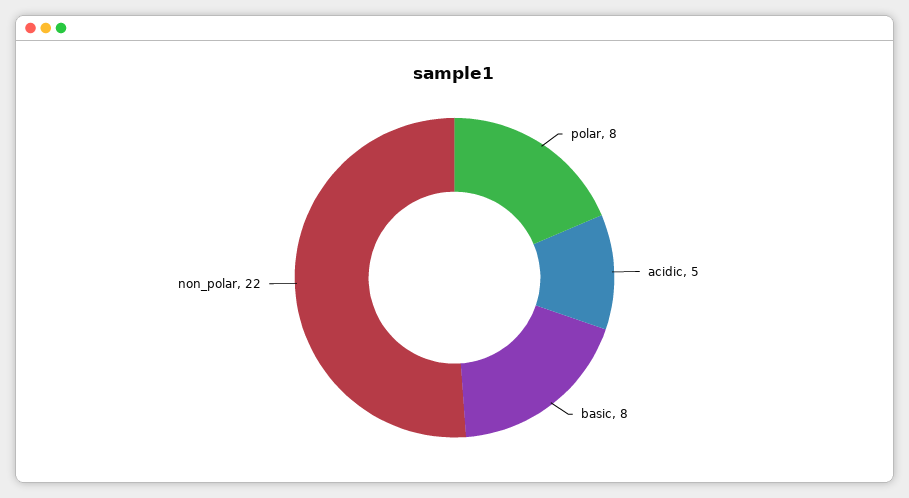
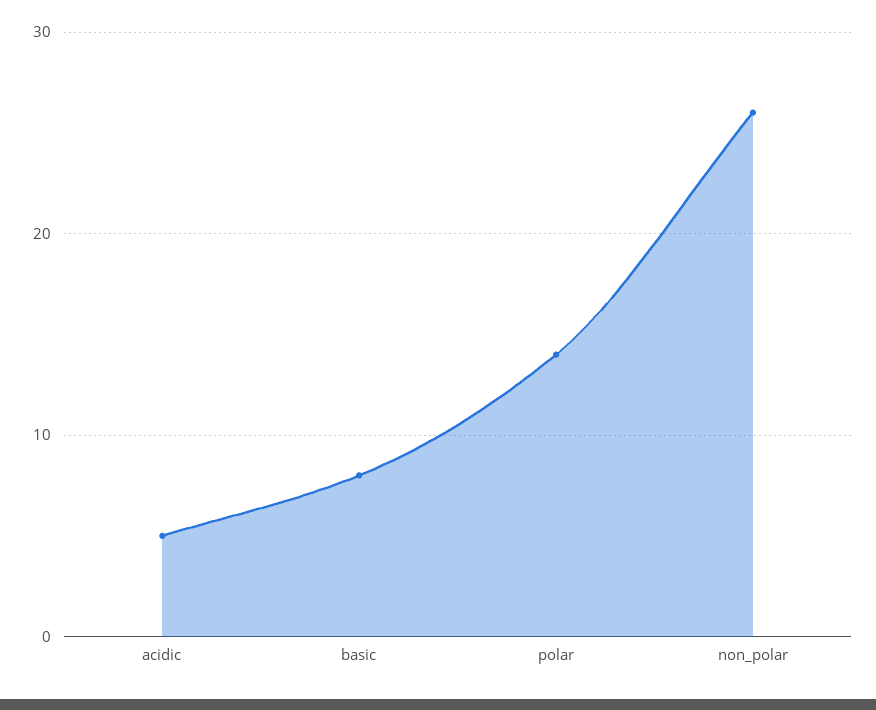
polar: 8 -> 14
non_polar: 22 -> 26

